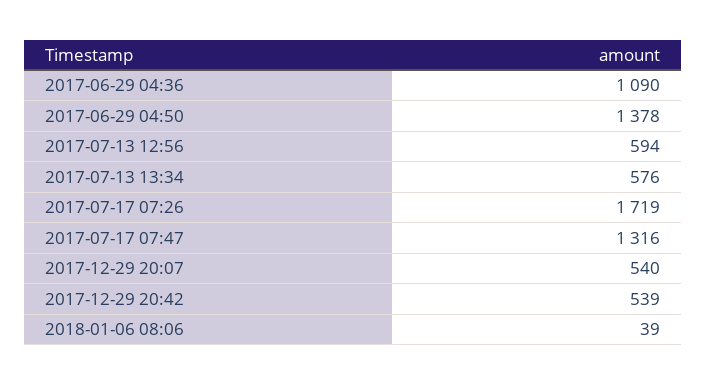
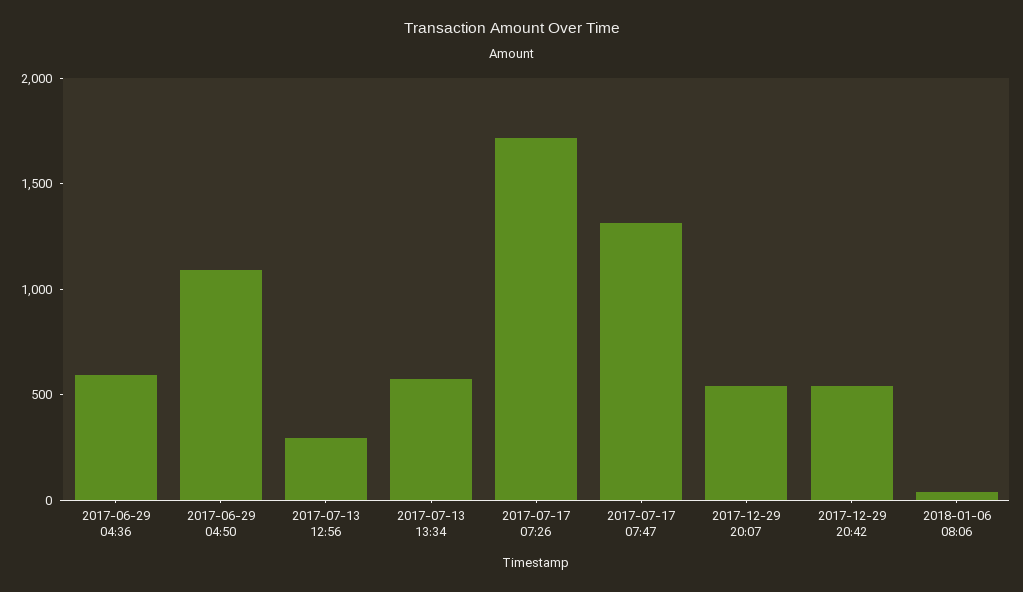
2017-06-29 04:36: 1090 -> 600
2017-06-29 04:50: 1378 -> 1100
2017-07-13 12:56: 594 -> 300

